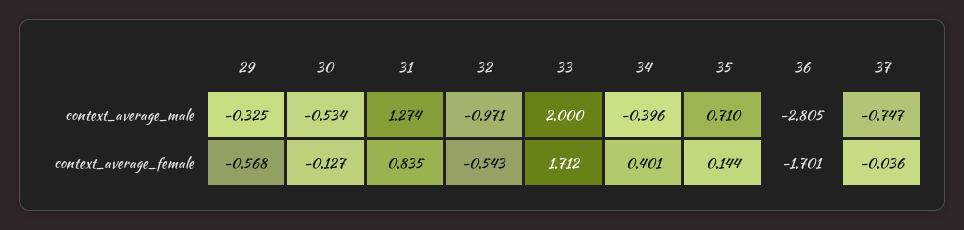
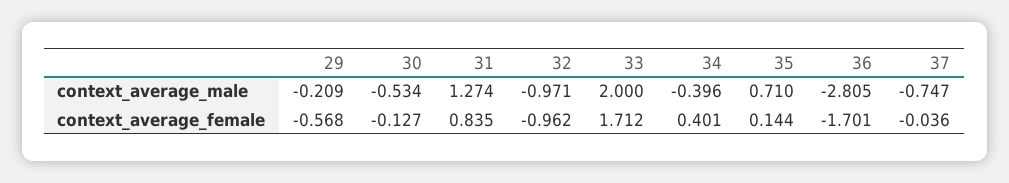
29, context_average_male: -0.325 -> -0.209
32, context_average_female: -0.543 -> -0.962

